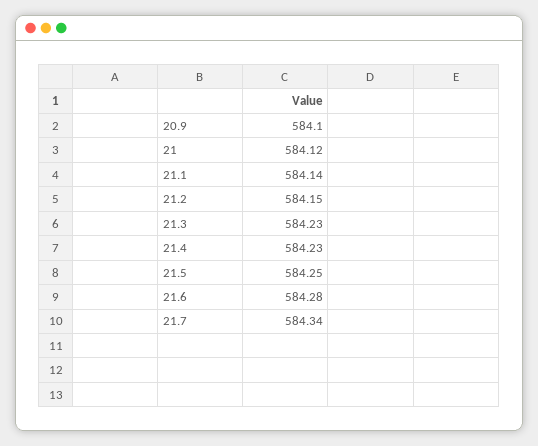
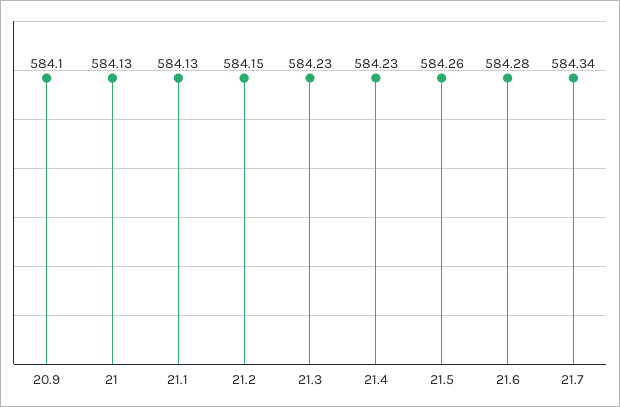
21: 584.12 -> 584.13
21.1: 584.14 -> 584.13
21.5: 584.25 -> 584.26

